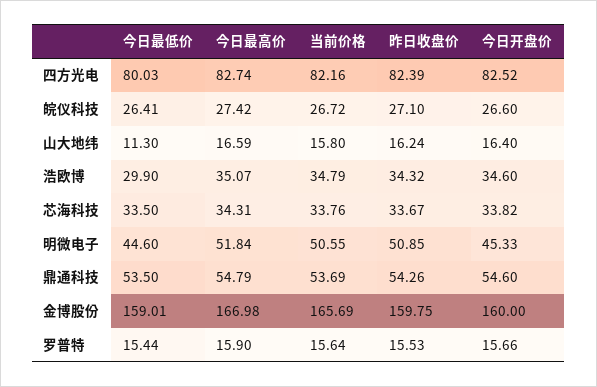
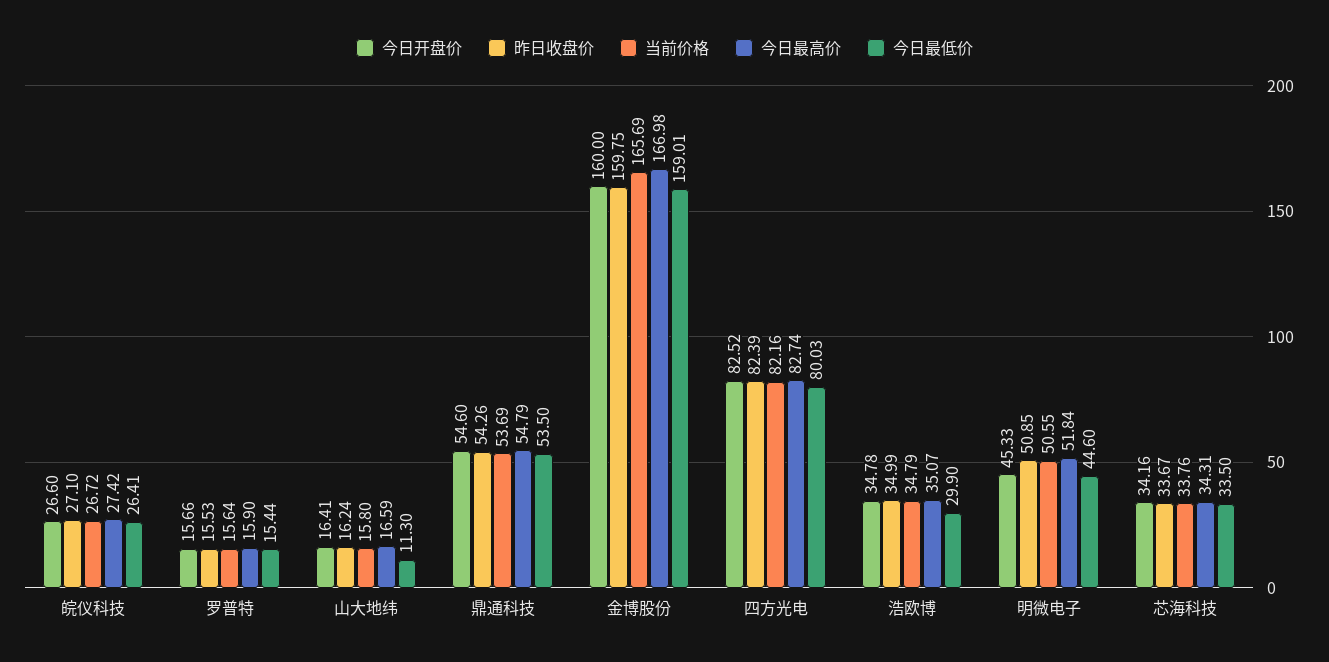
今日开盘价, 山大地纬: 16.4 -> 16.41
昨日收盘价, 浩欧博: 34.32 -> 34.99
今日开盘价, 浩欧博: 34.6 -> 34.78
今日开盘价, 芯海科技: 33.82 -> 34.16

